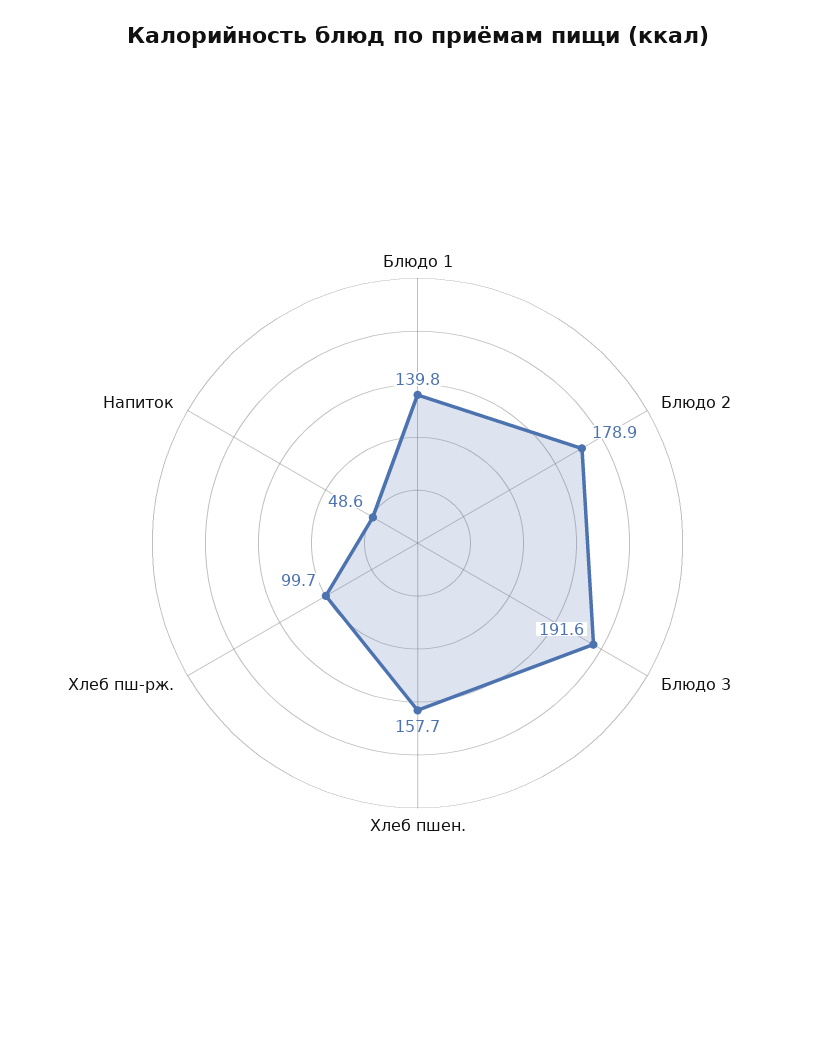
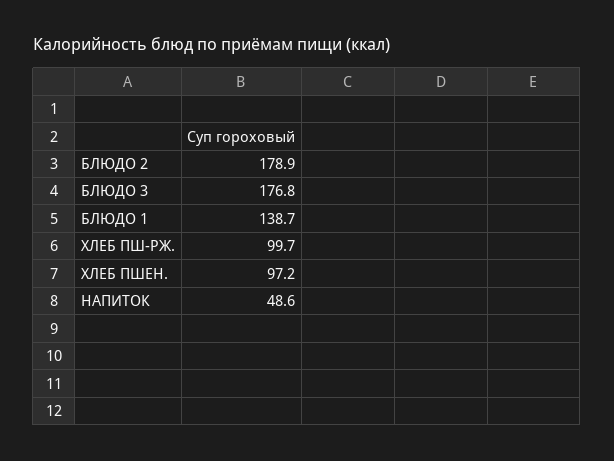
Блюдо 1: 139.8 -> 138.7
Блюдо 3: 191.6 -> 176.8
Хлеб пшен.: 157.7 -> 97.2

